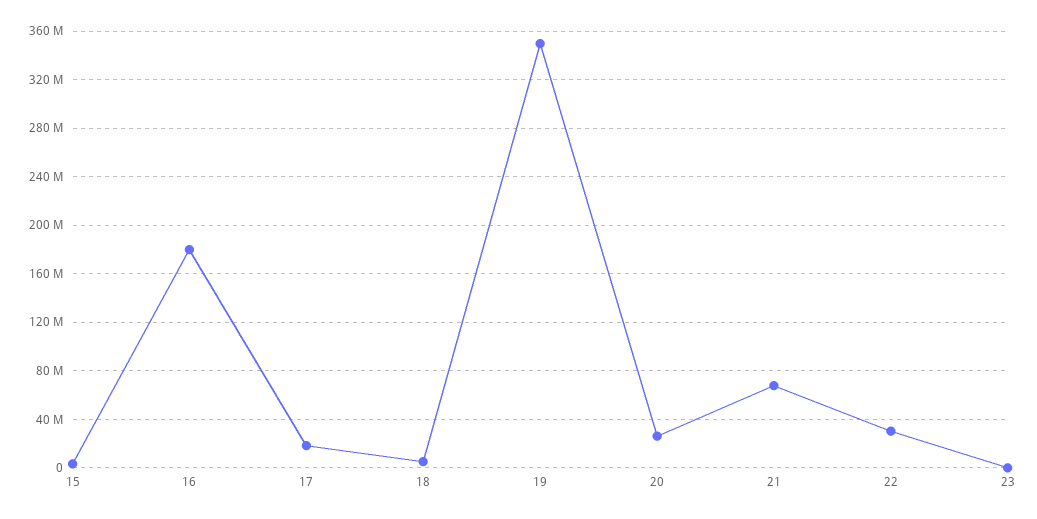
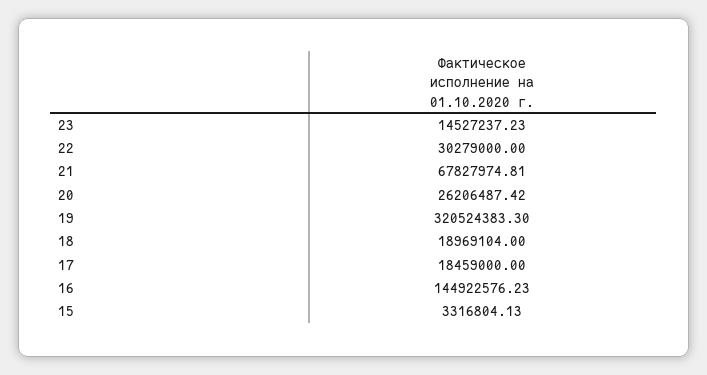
16: 180000000 -> 144922576.23
18: 5000000 -> 18969104
19: 350000000 -> 320524383.3
23: 0 -> 14527237.23

